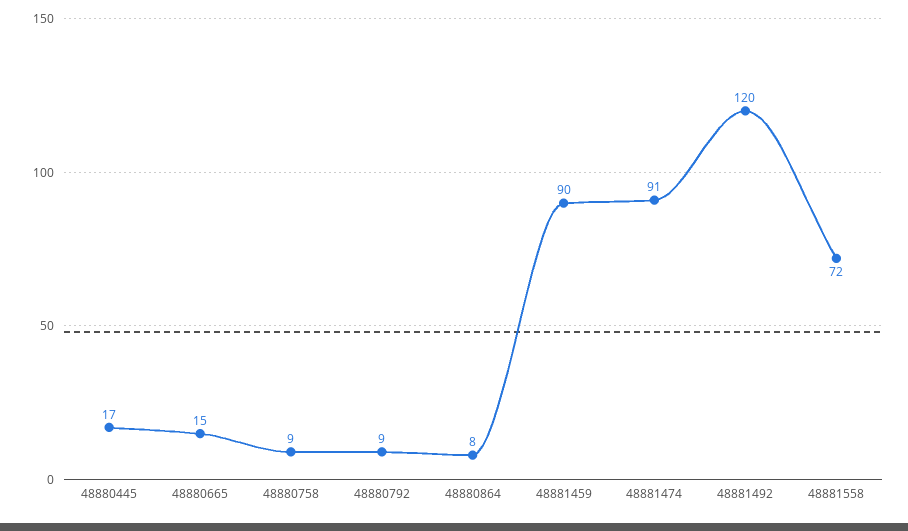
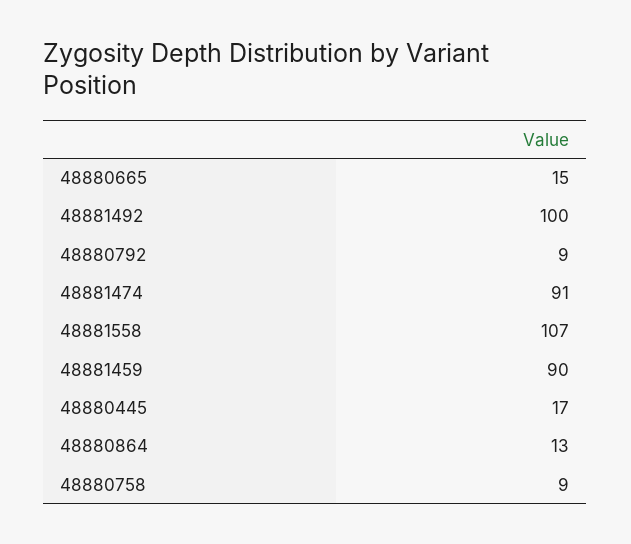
48880864: 8 -> 13
48881492: 120 -> 100
48881558: 72 -> 107

